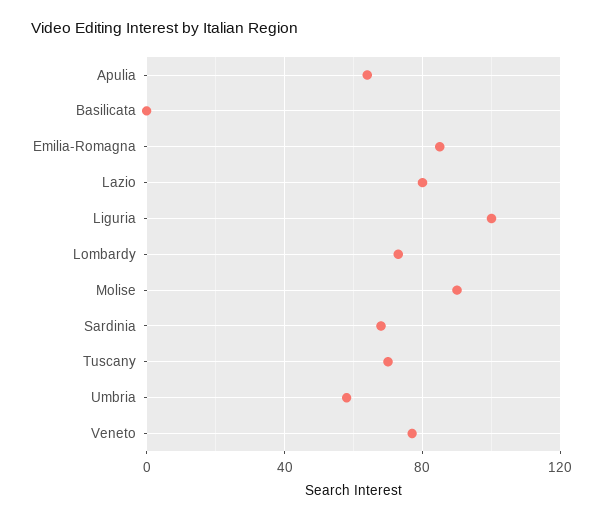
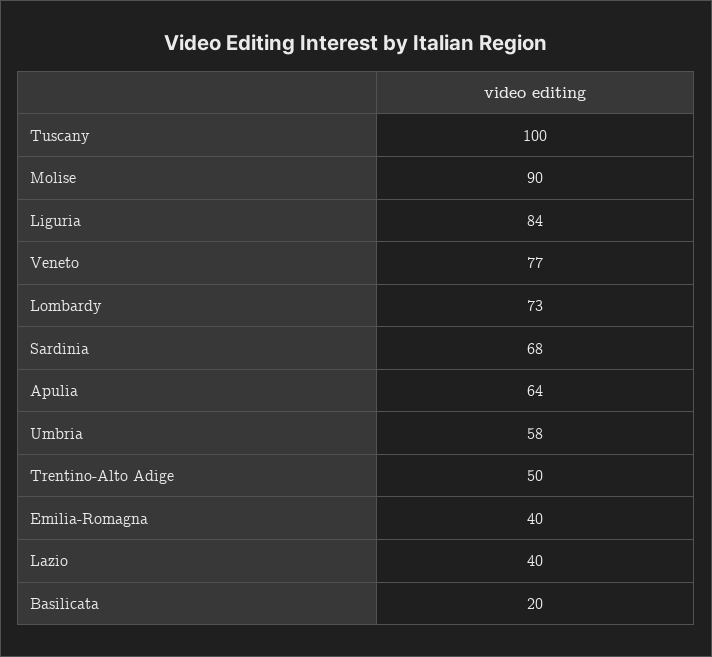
Basilicata: 0 -> 20
Emilia-Romagna: 85 -> 40
Lazio: 80 -> 40
Liguria: 100 -> 84
Tuscany: 70 -> 100
Trentino-Alto Adige: none -> 50

